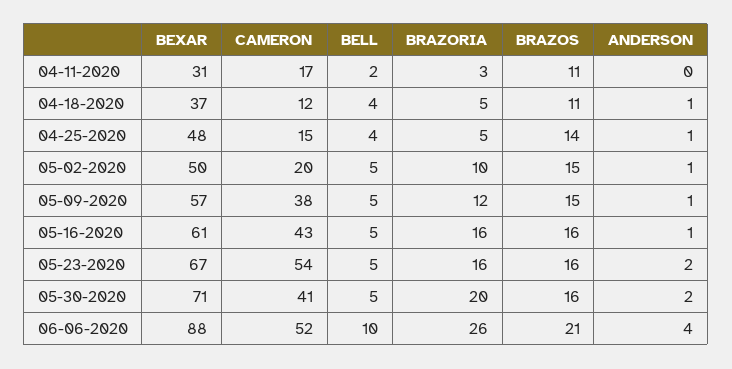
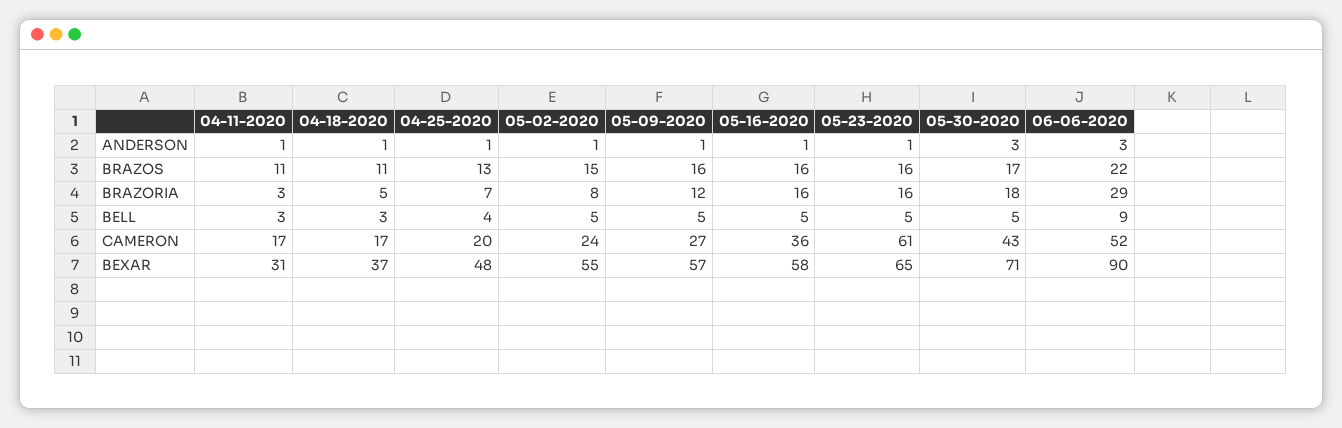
BELL, 04-11-2020: 2 -> 3
ANDERSON, 04-11-2020: 0 -> 1
CAMERON, 04-18-2020: 12 -> 17
BELL, 04-18-2020: 4 -> 3
CAMERON, 04-25-2020: 15 -> 20
BRAZORIA, 04-25-2020: 5 -> 7
BRAZOS, 04-25-2020: 14 -> 13
BEXAR, 05-02-2020: 50 -> 55
CAMERON, 05-02-2020: 20 -> 24
BRAZORIA, 05-02-2020: 10 -> 8
CAMERON, 05-09-2020: 38 -> 27
BRAZOS, 05-09-2020: 15 -> 16
BEXAR, 05-16-2020: 61 -> 58
CAMERON, 05-16-2020: 43 -> 36
BEXAR, 05-23-2020: 67 -> 65
CAMERON, 05-23-2020: 54 -> 61
ANDERSON, 05-23-2020: 2 -> 1
CAMERON, 05-30-2020: 41 -> 43
BRAZORIA, 05-30-2020: 20 -> 18
BRAZOS, 05-30-2020: 16 -> 17
ANDERSON, 05-30-2020: 2 -> 3
BEXAR, 06-06-2020: 88 -> 90
BELL, 06-06-2020: 10 -> 9
BRAZORIA, 06-06-2020: 26 -> 29
BRAZOS, 06-06-2020: 21 -> 22
ANDERSON, 06-06-2020: 4 -> 3

